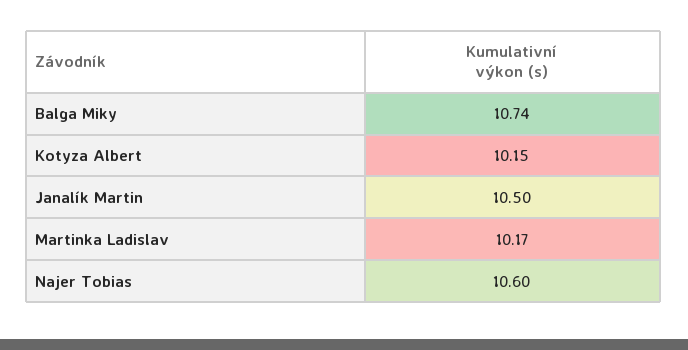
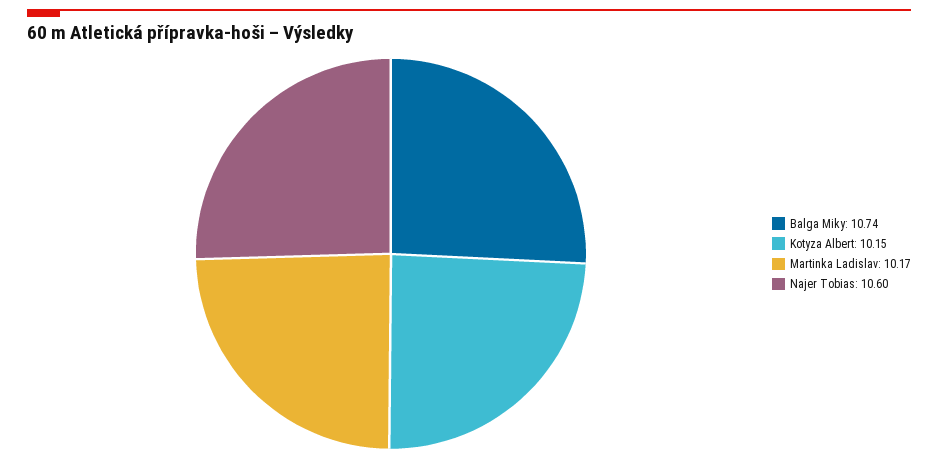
Janalík Martin: 10.5 -> none

